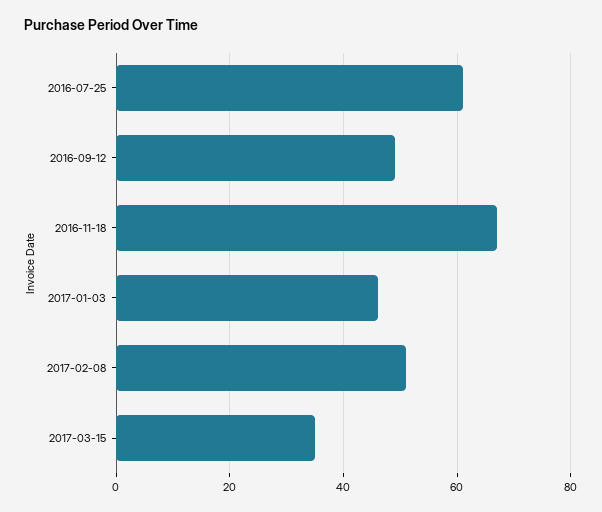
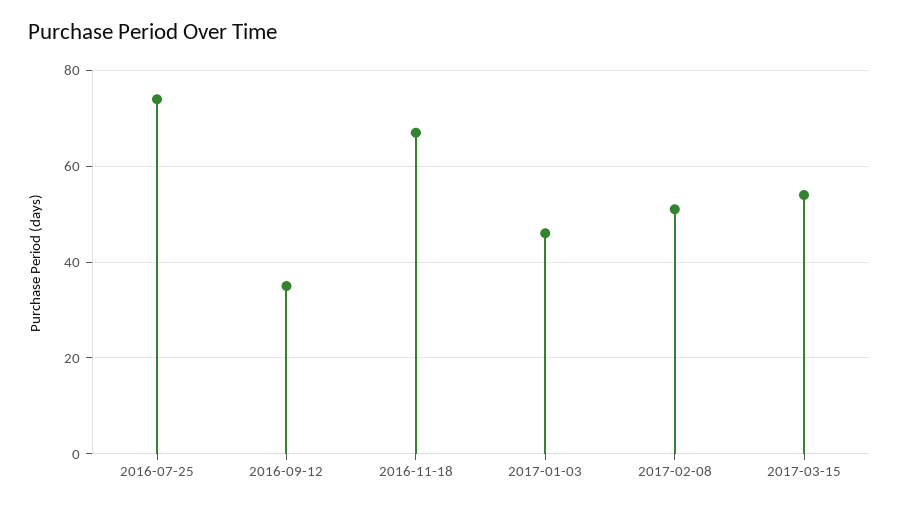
2016-07-25: 60 -> 75
2016-09-12: 50 -> 35
2017-03-15: 35 -> 55

